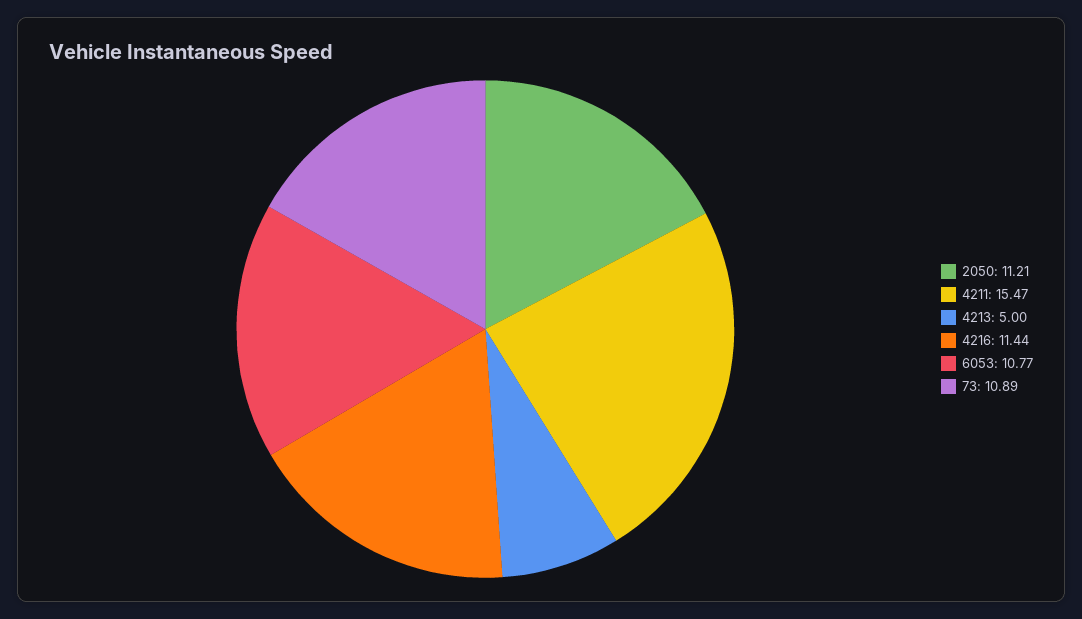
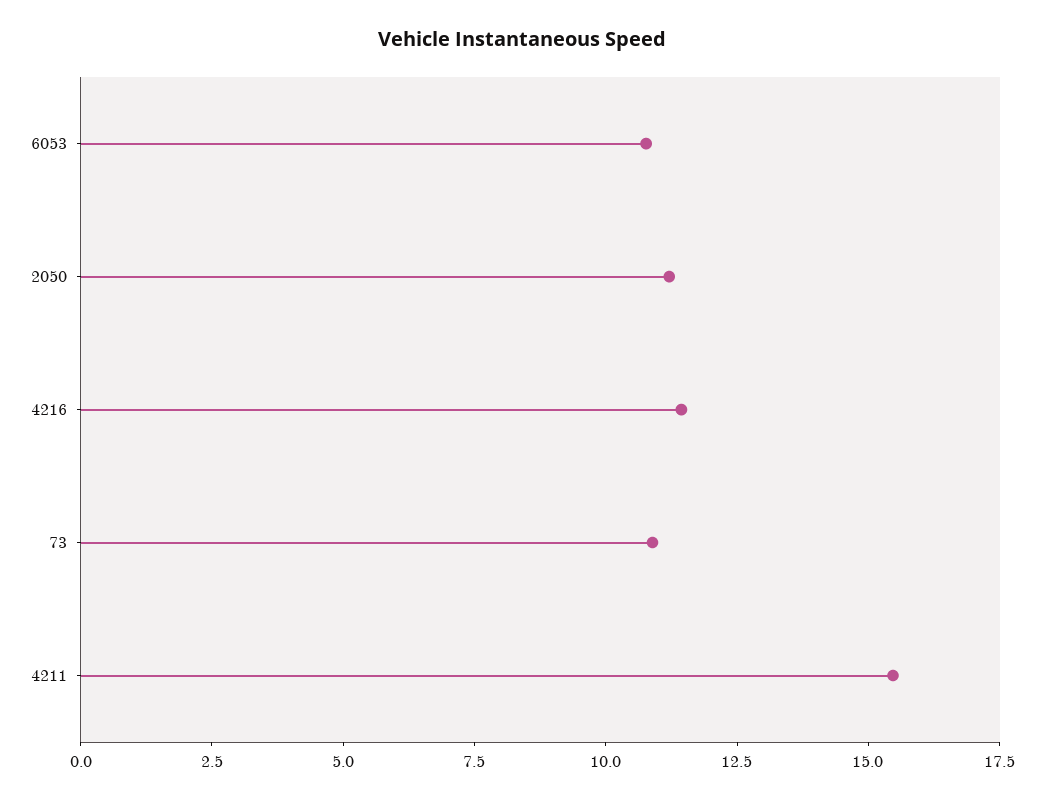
4213: 5 -> none

